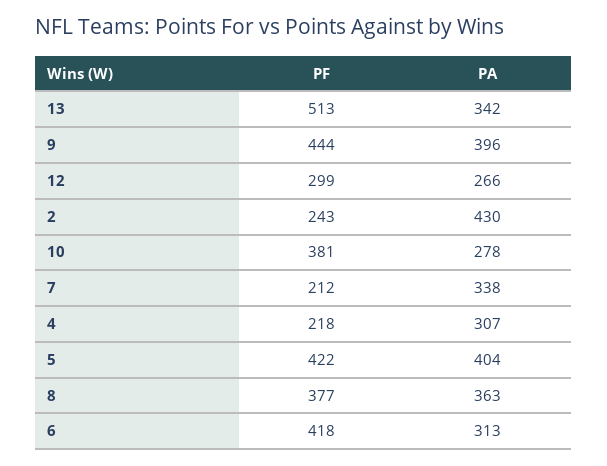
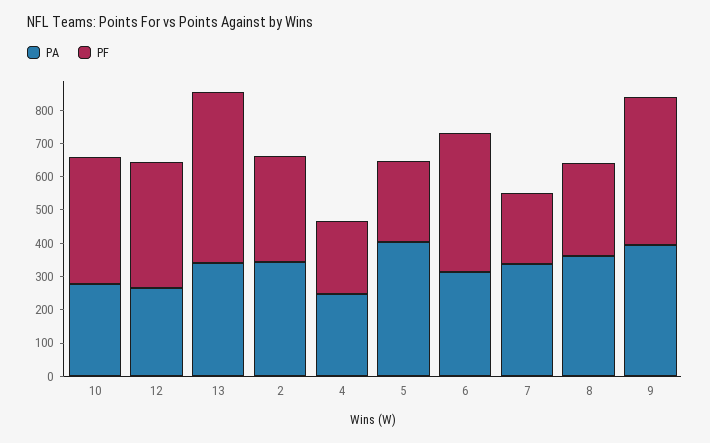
PF, 12: 299 -> 375
PF, 2: 243 -> 325
PA, 2: 430 -> 350
PA, 4: 307 -> 250
PF, 5: 422 -> 250
PF, 8: 377 -> 275

